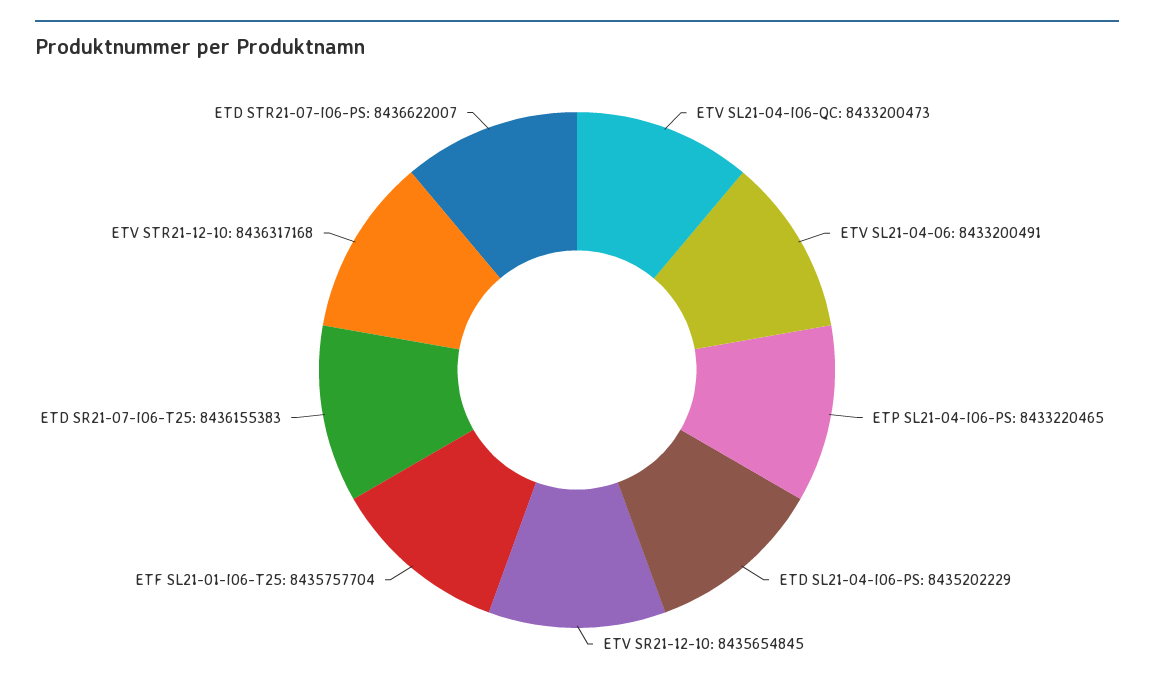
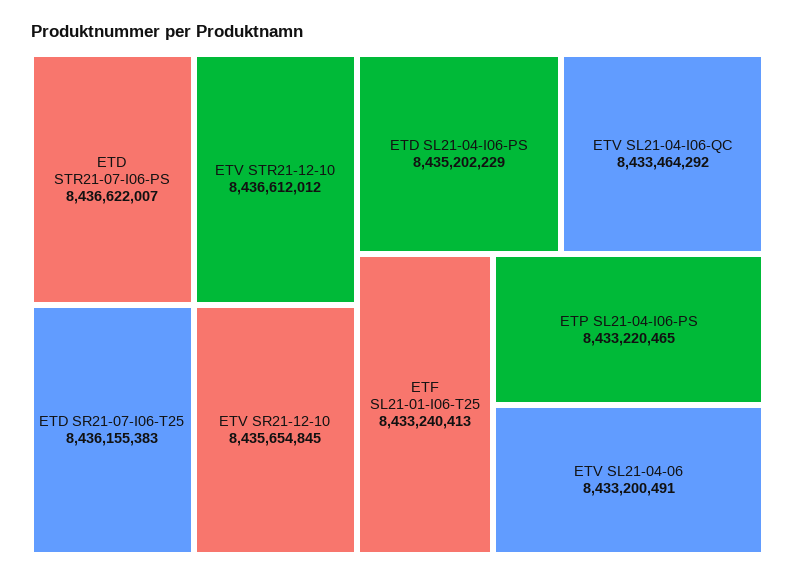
ETV SL21-04-I06-QC: 8433200473 -> 8433464292
ETF SL21-01-I06-T25: 8435757704 -> 8433240413
ETV STR21-12-10: 8436317168 -> 8436612012

